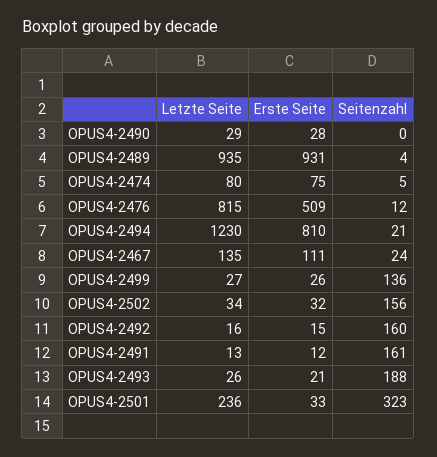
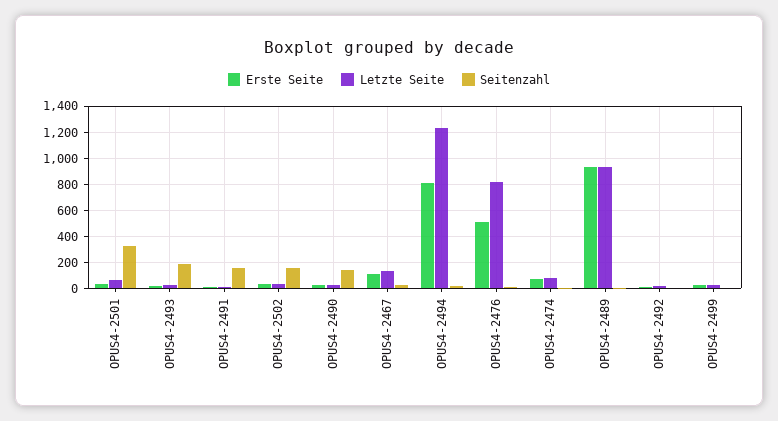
Seitenzahl, OPUS4-2490: 0 -> 150
Seitenzahl, OPUS4-2499: 136 -> 0
Seitenzahl, OPUS4-2492: 160 -> 0
Letzte Seite, OPUS4-2501: 236 -> 50

